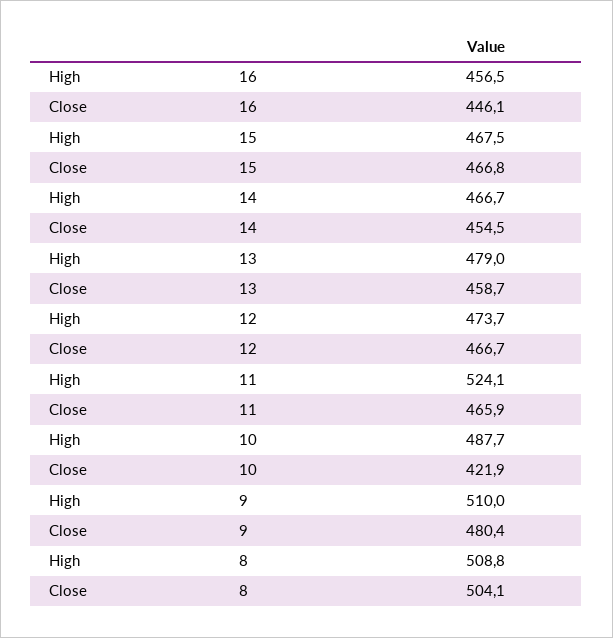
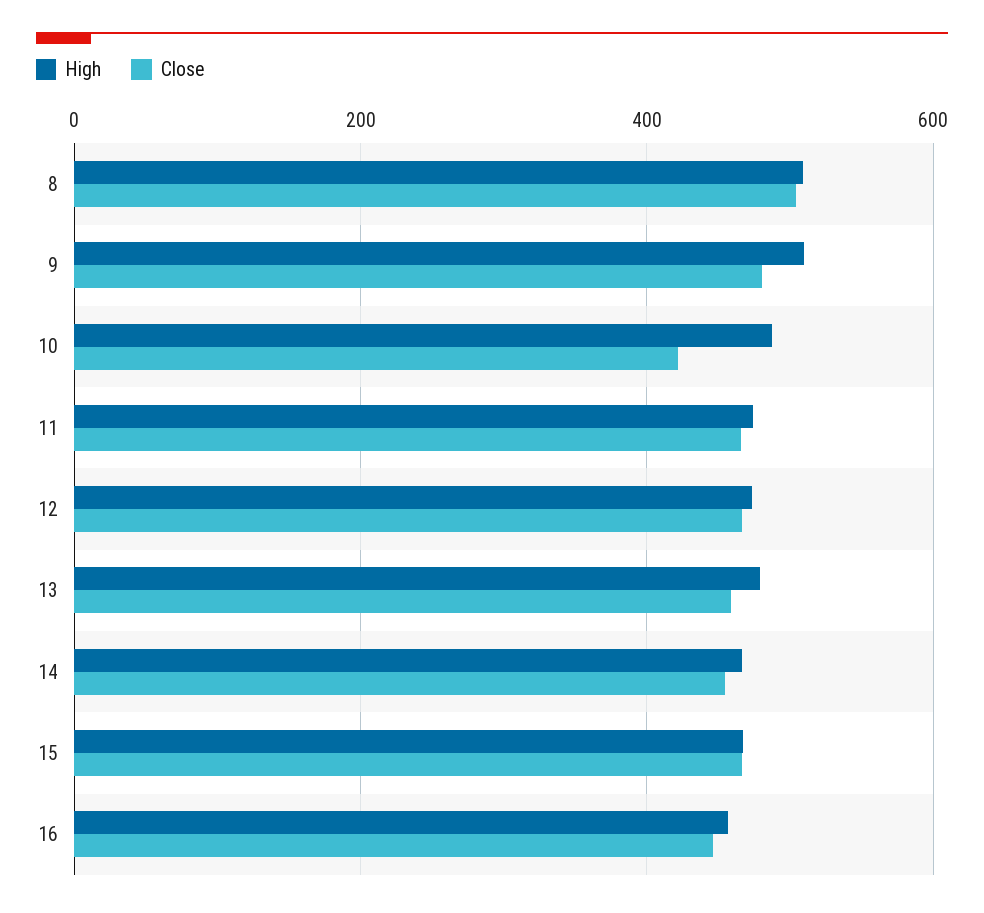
High, 11: 524.1 -> 480

